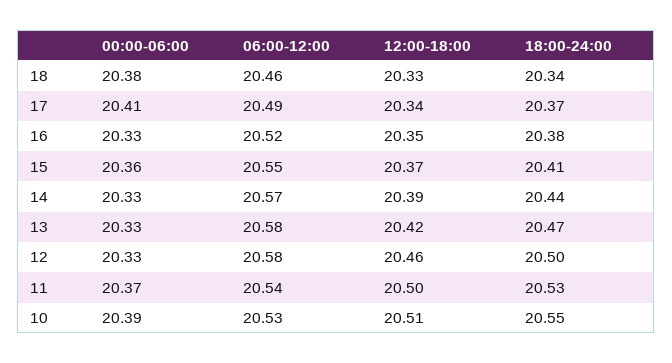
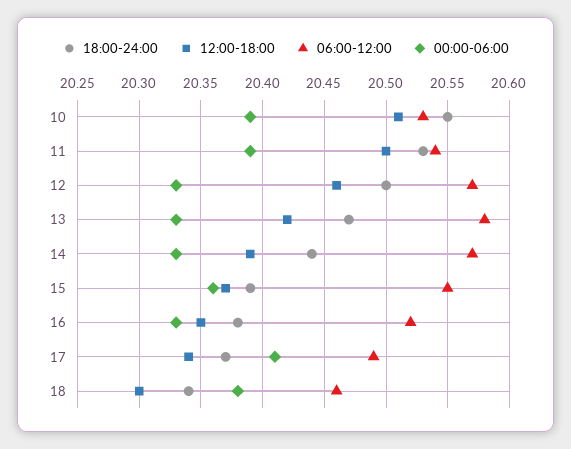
12:00-18:00, 18: 20.33 -> 20.3
18:00-24:00, 15: 20.41 -> 20.39
06:00-12:00, 12: 20.58 -> 20.57
00:00-06:00, 11: 20.37 -> 20.39

